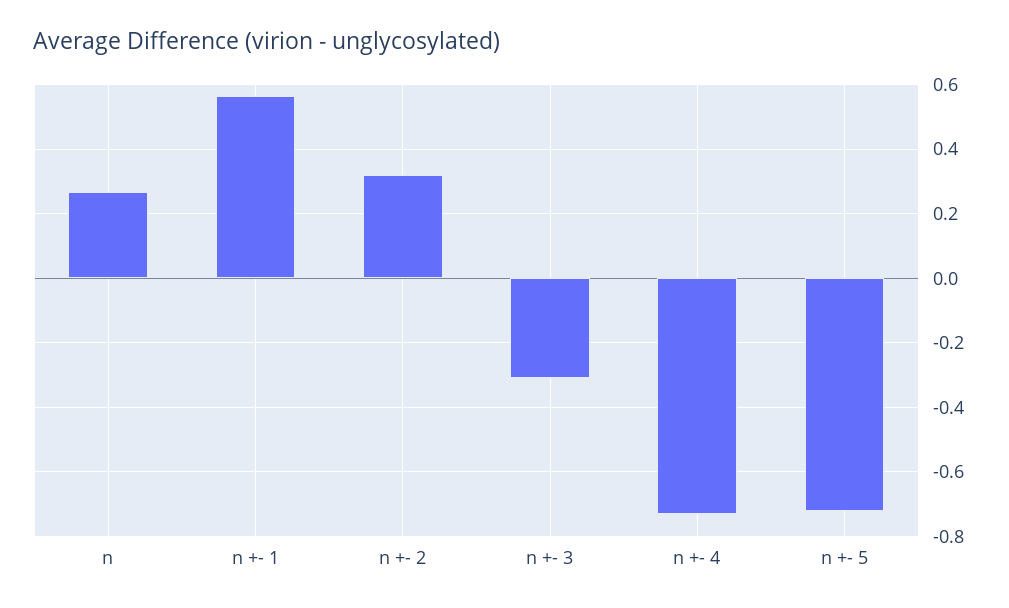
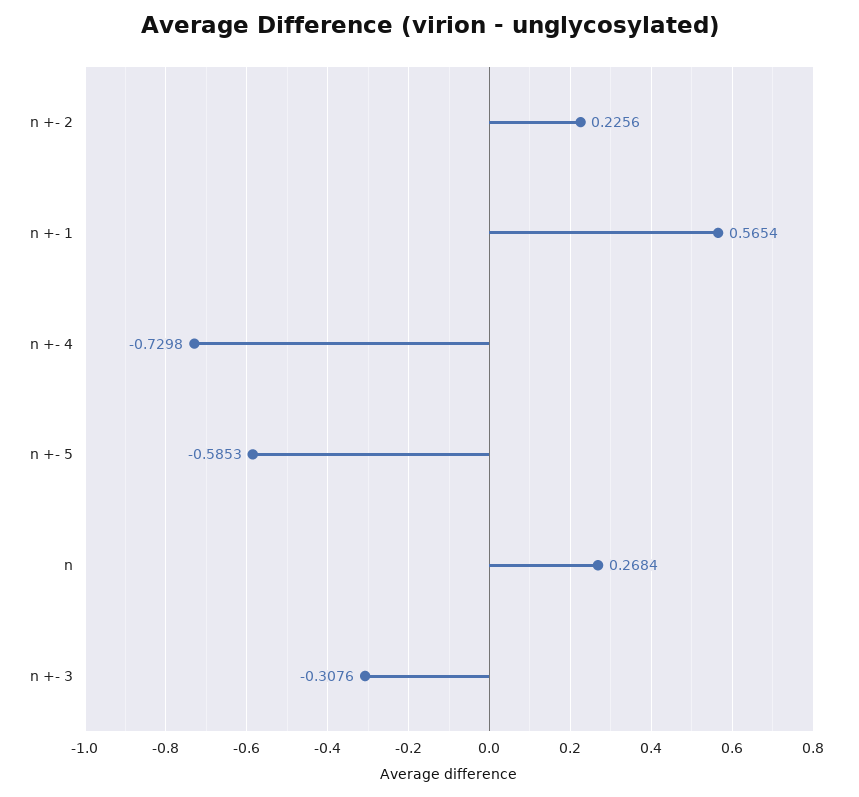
n +- 2: 0.32 -> 0.2256
n +- 5: -0.72 -> -0.5853

